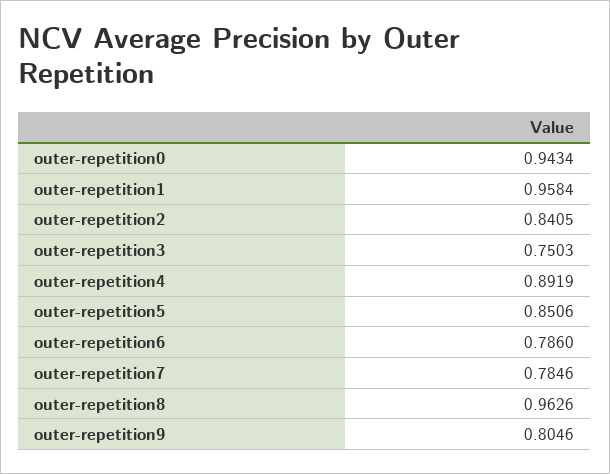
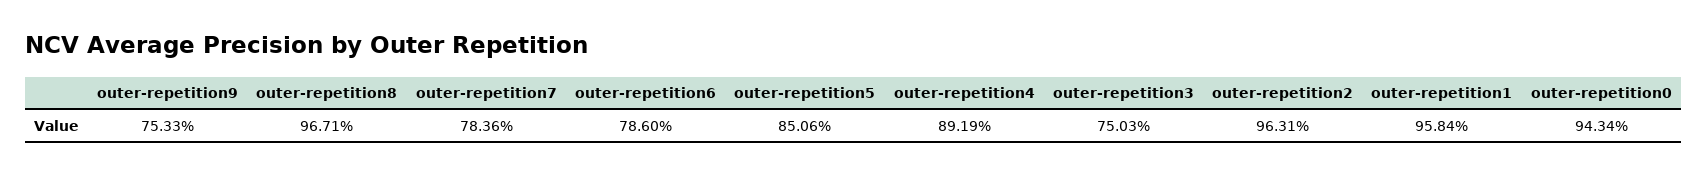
outer-repetition2: 0.8405 -> 0.9631
outer-repetition7: 0.7846 -> 0.7836
outer-repetition8: 0.9626 -> 0.9671
outer-repetition9: 0.8046 -> 0.7533

